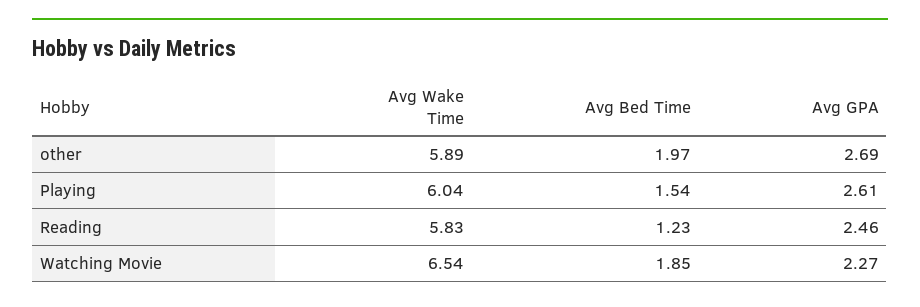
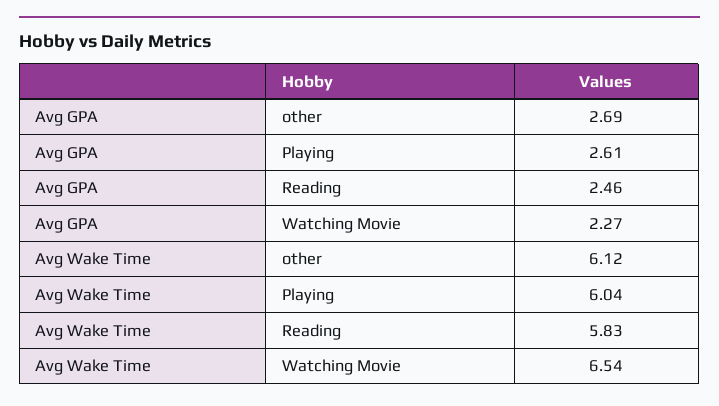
Avg Wake Time, other: 5.89 -> 6.12
Avg Bed Time, other: 1.97 -> none
Avg Bed Time, Playing: 1.54 -> none
Avg Bed Time, Reading: 1.23 -> none
Avg Bed Time, Watching Movie: 1.85 -> none

